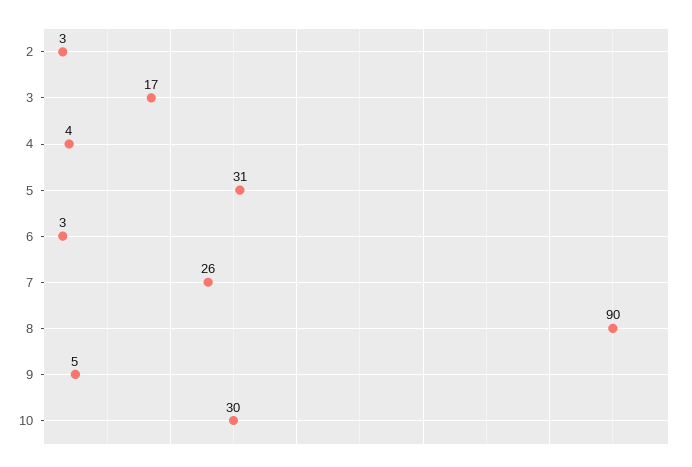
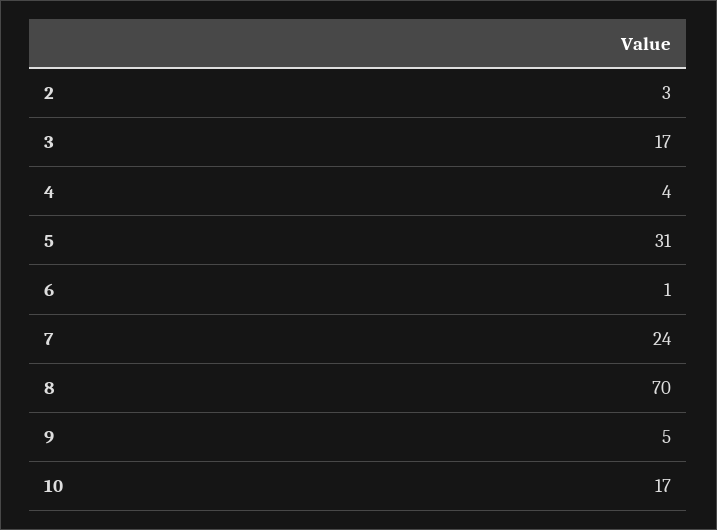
6: 3 -> 1
7: 26 -> 24
8: 90 -> 70
10: 30 -> 17

